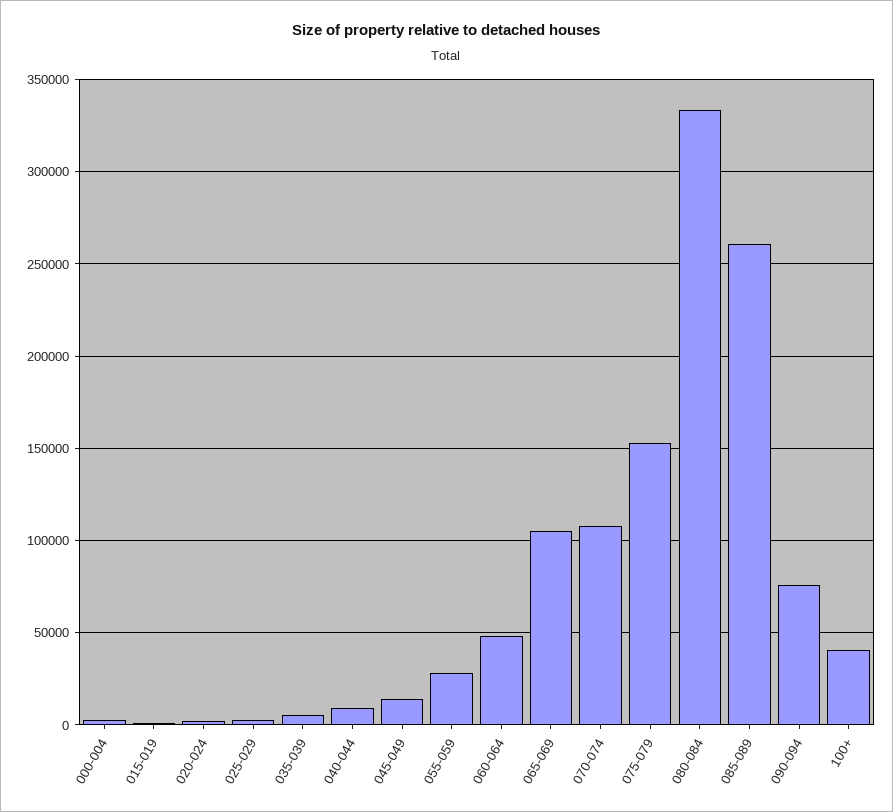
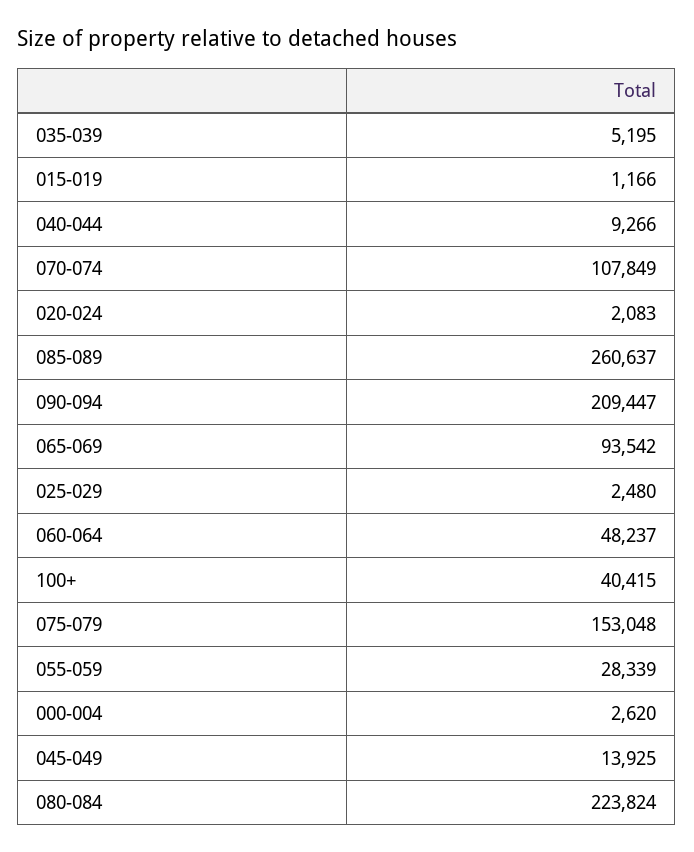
065-069: 105000 -> 93542
080-084: 335000 -> 223824
090-094: 75000 -> 209447

